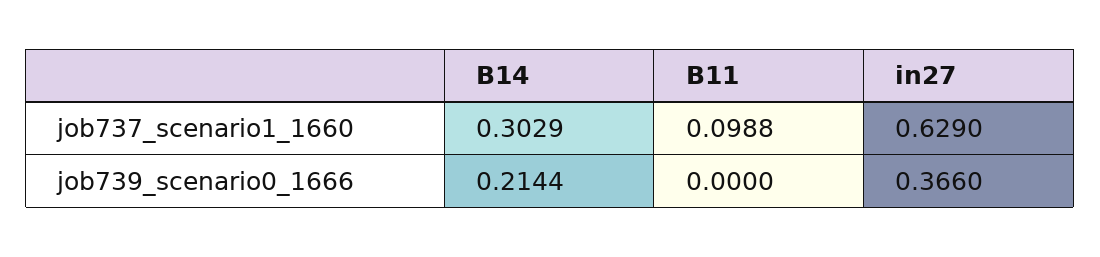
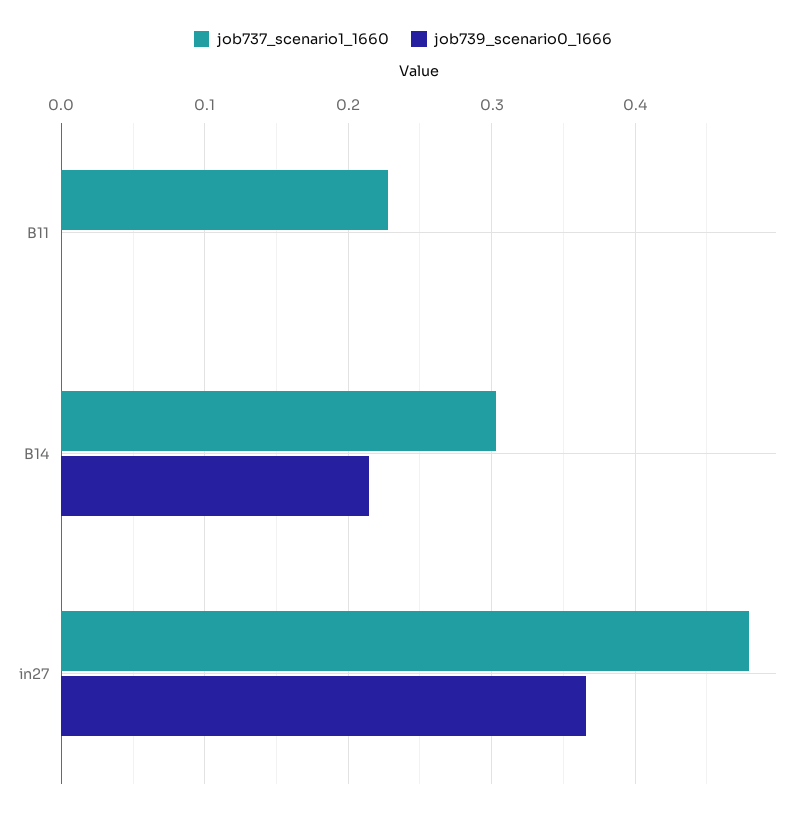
job737_scenario1_1660, B11: 0.0988 -> 0.23
job737_scenario1_1660, in27: 0.629 -> 0.48

